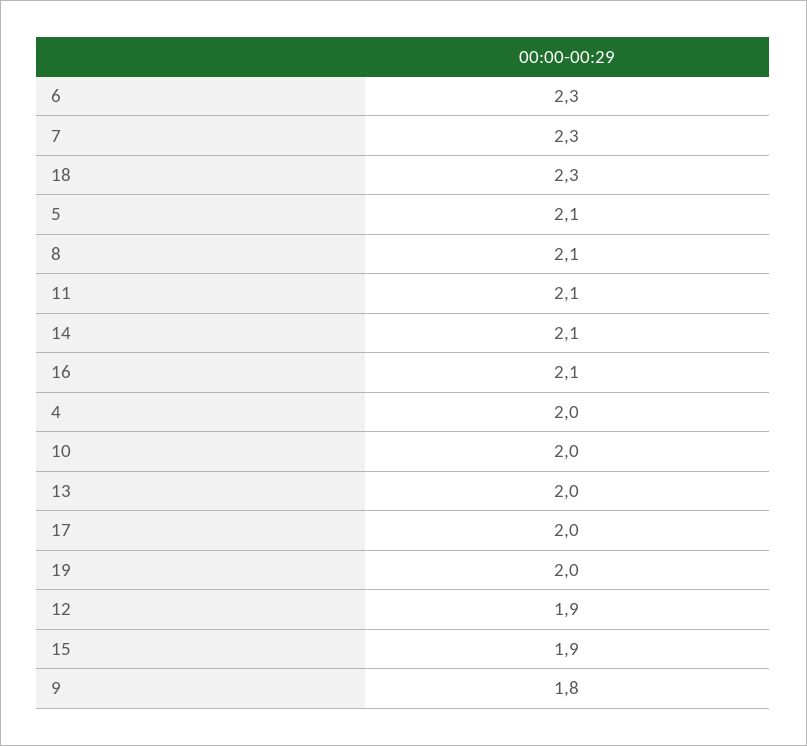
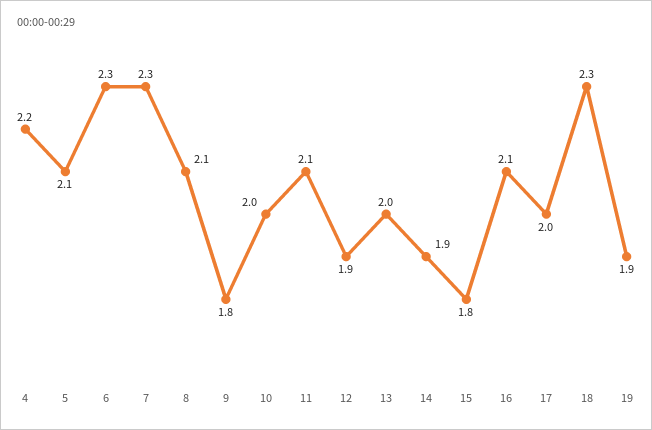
14: 2.1 -> 1.9
4: 2 -> 2.2
19: 2 -> 1.9
15: 1.9 -> 1.8

